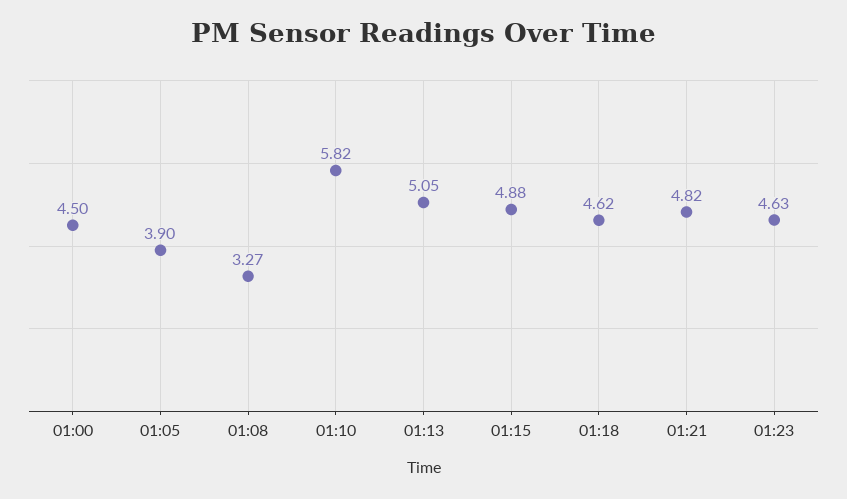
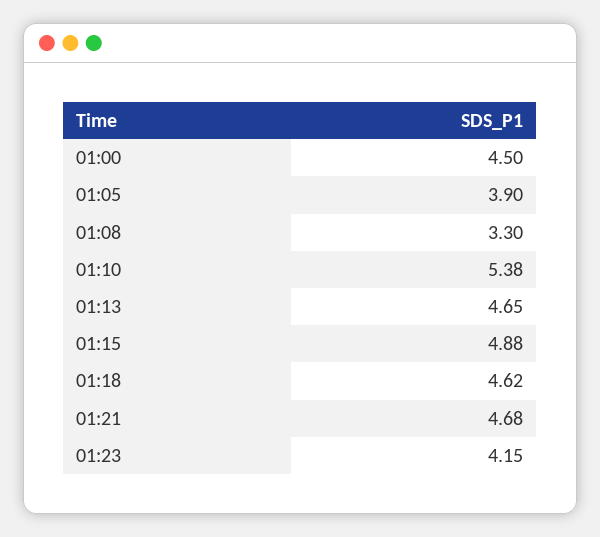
01:08: 3.27 -> 3.3
01:10: 5.82 -> 5.38
01:13: 5.05 -> 4.65
01:21: 4.82 -> 4.68
01:23: 4.63 -> 4.15

